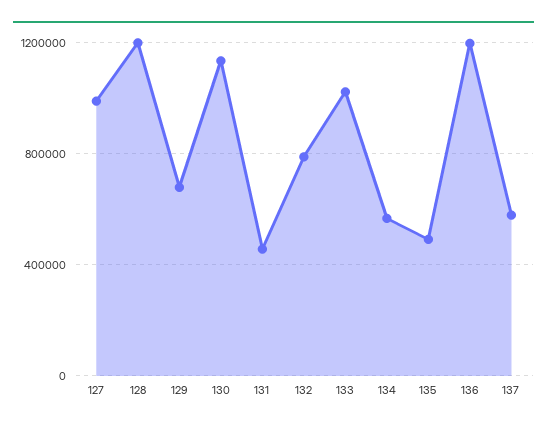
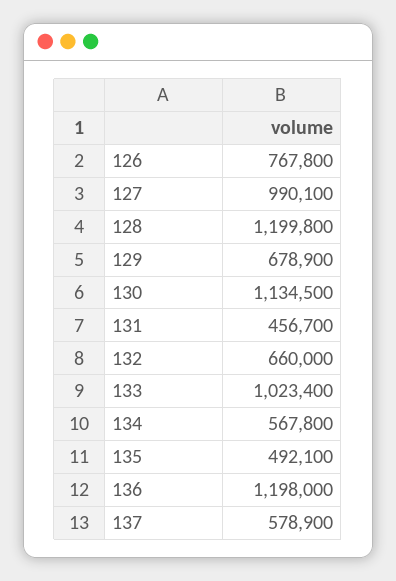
132: 800000 -> 660000
126: none -> 767800

